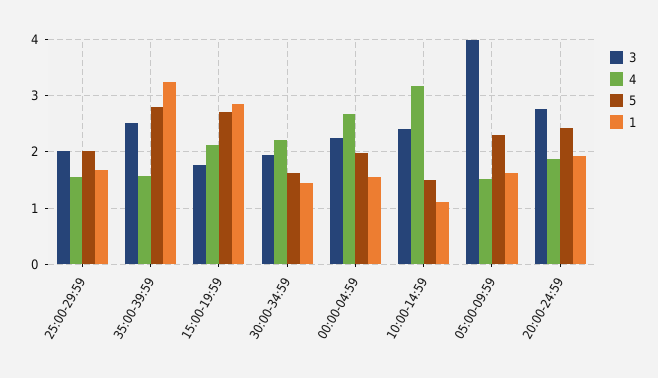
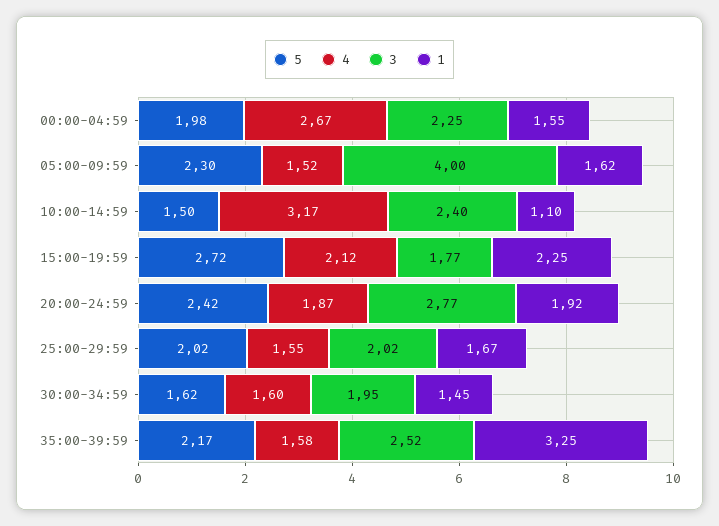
5, 35:00-39:59: 2.8 -> 2.17
1, 15:00-19:59: 2.8 -> 2.25
4, 30:00-34:59: 2.2 -> 1.6

